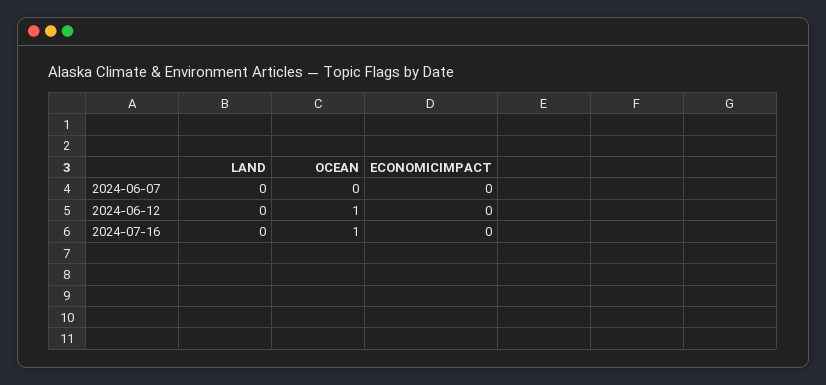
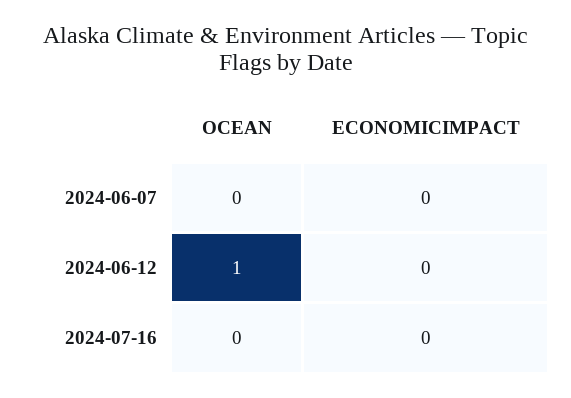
LAND, 2024-06-07: 0 -> none
LAND, 2024-06-12: 0 -> none
LAND, 2024-07-16: 0 -> none
OCEAN, 2024-07-16: 1 -> 0

